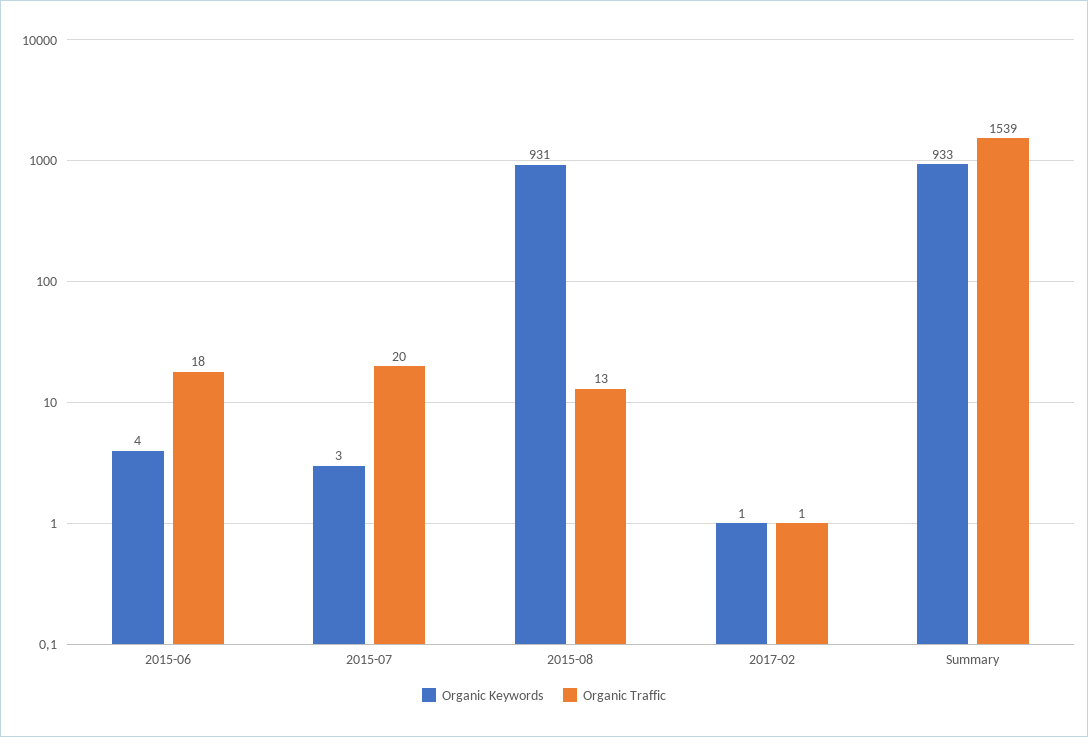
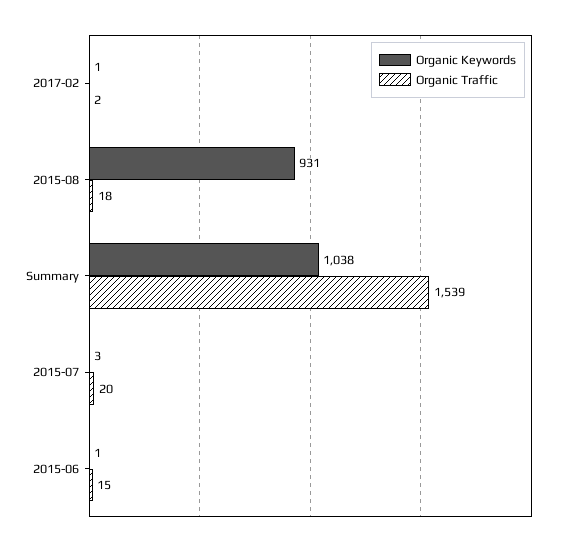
Organic Keywords, 2015-06: 4 -> 1
Organic Traffic, 2015-06: 18 -> 15
Organic Traffic, 2015-08: 13 -> 18
Organic Traffic, 2017-02: 1 -> 2
Organic Keywords, Summary: 933 -> 1038

